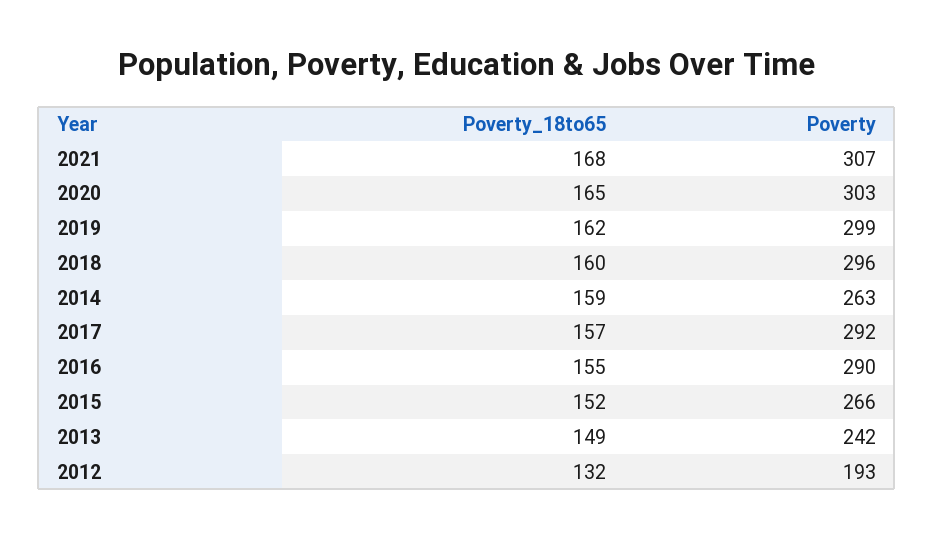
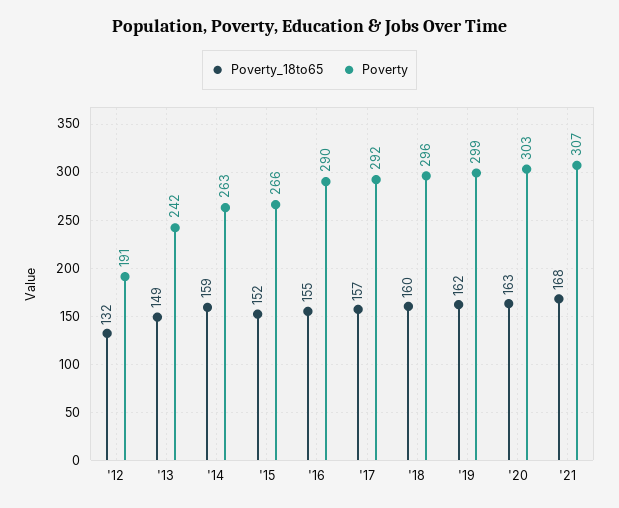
Poverty_18to65, 2020: 165 -> 163
Poverty, 2012: 193 -> 191

